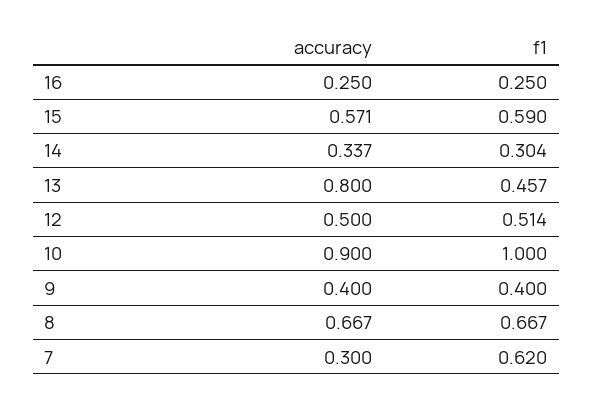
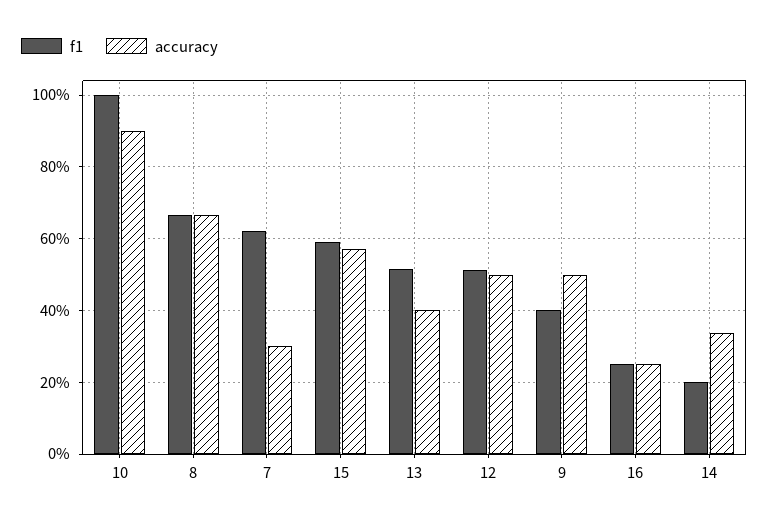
f1, 14: 0.304 -> 0.2
accuracy, 13: 0.8 -> 0.4
f1, 13: 0.457 -> 0.52
accuracy, 9: 0.4 -> 0.5

